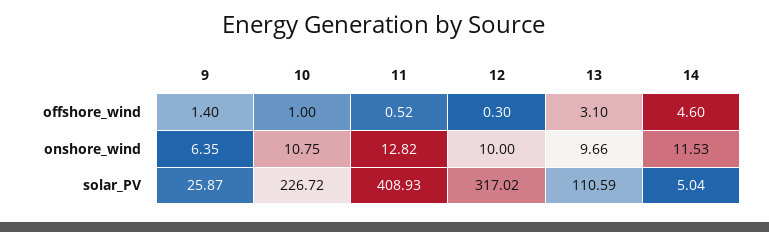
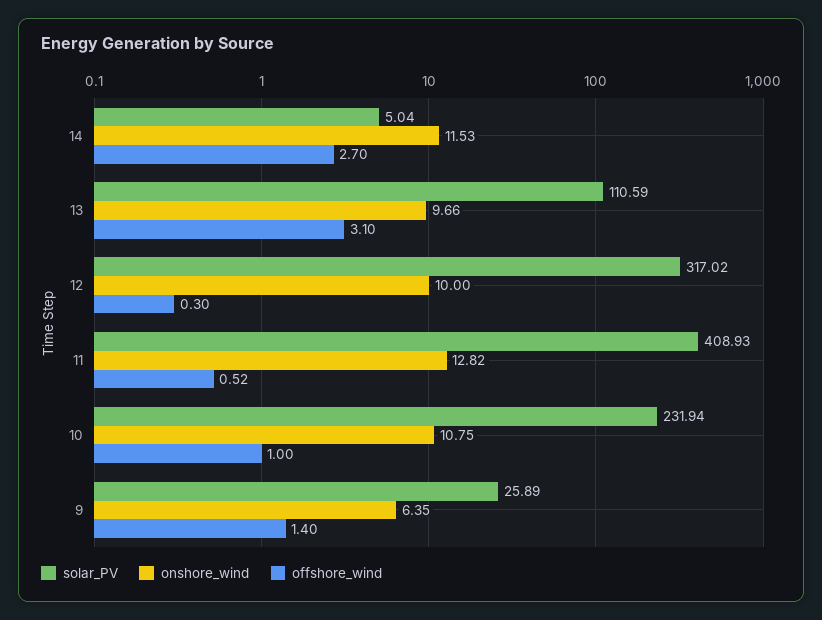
offshore_wind, 14: 4.6 -> 2.7
solar_PV, 9: 25.87 -> 25.89
solar_PV, 10: 226.72 -> 231.94

